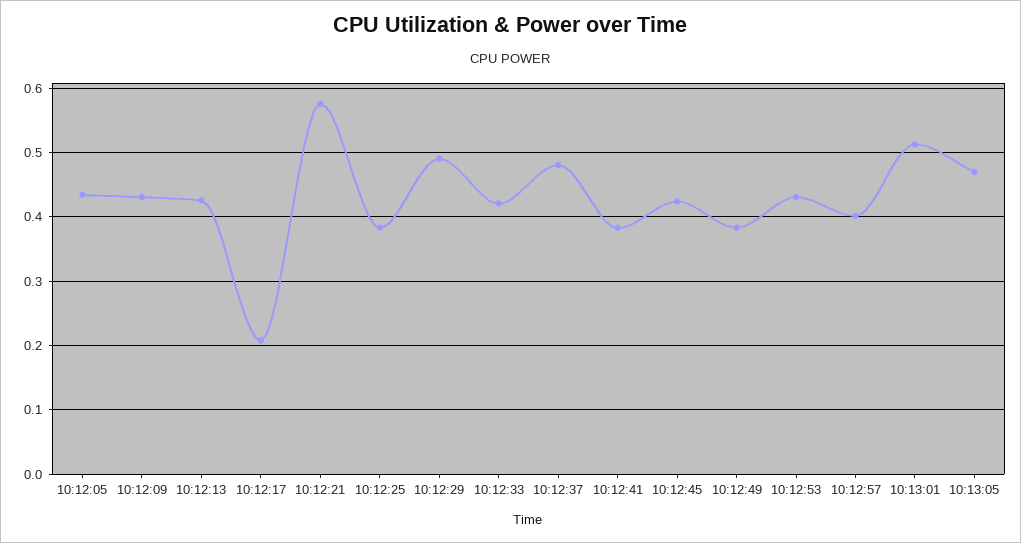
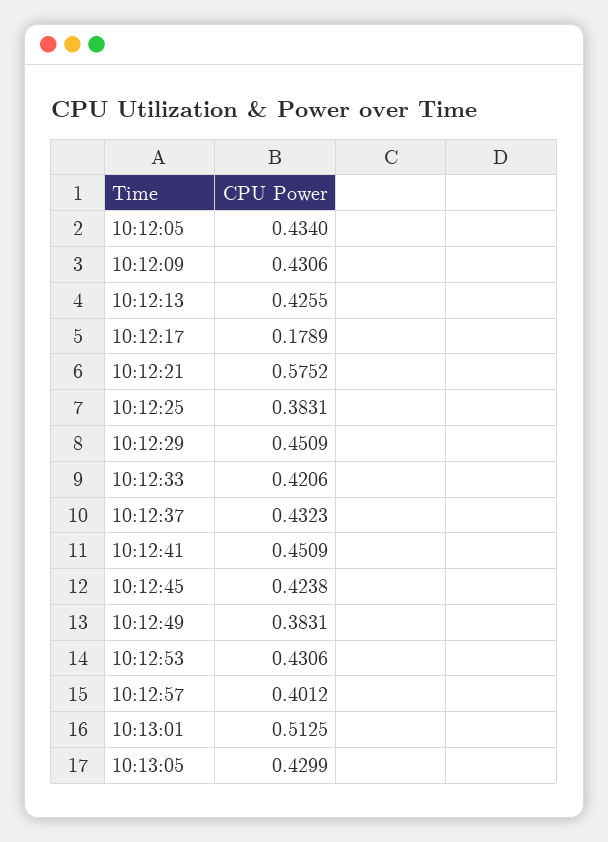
10:12:17: 0.21 -> 0.1789
10:12:29: 0.49 -> 0.4509
10:12:37: 0.48 -> 0.4323
10:12:41: 0.38 -> 0.4509
10:13:05: 0.47 -> 0.4299

